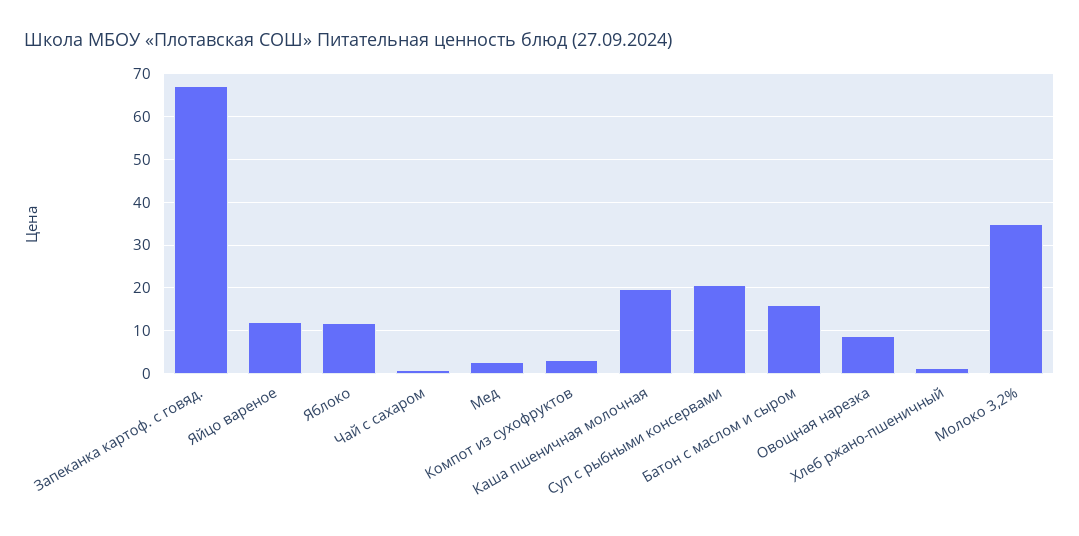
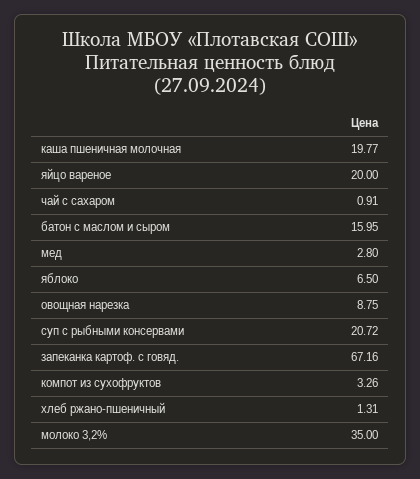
Яйцо вареное: 12 -> 20
Яблоко: 12 -> 6.5

